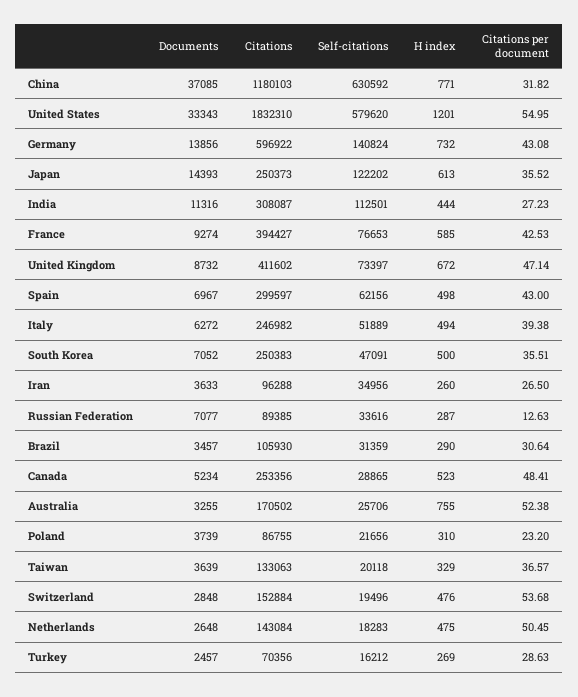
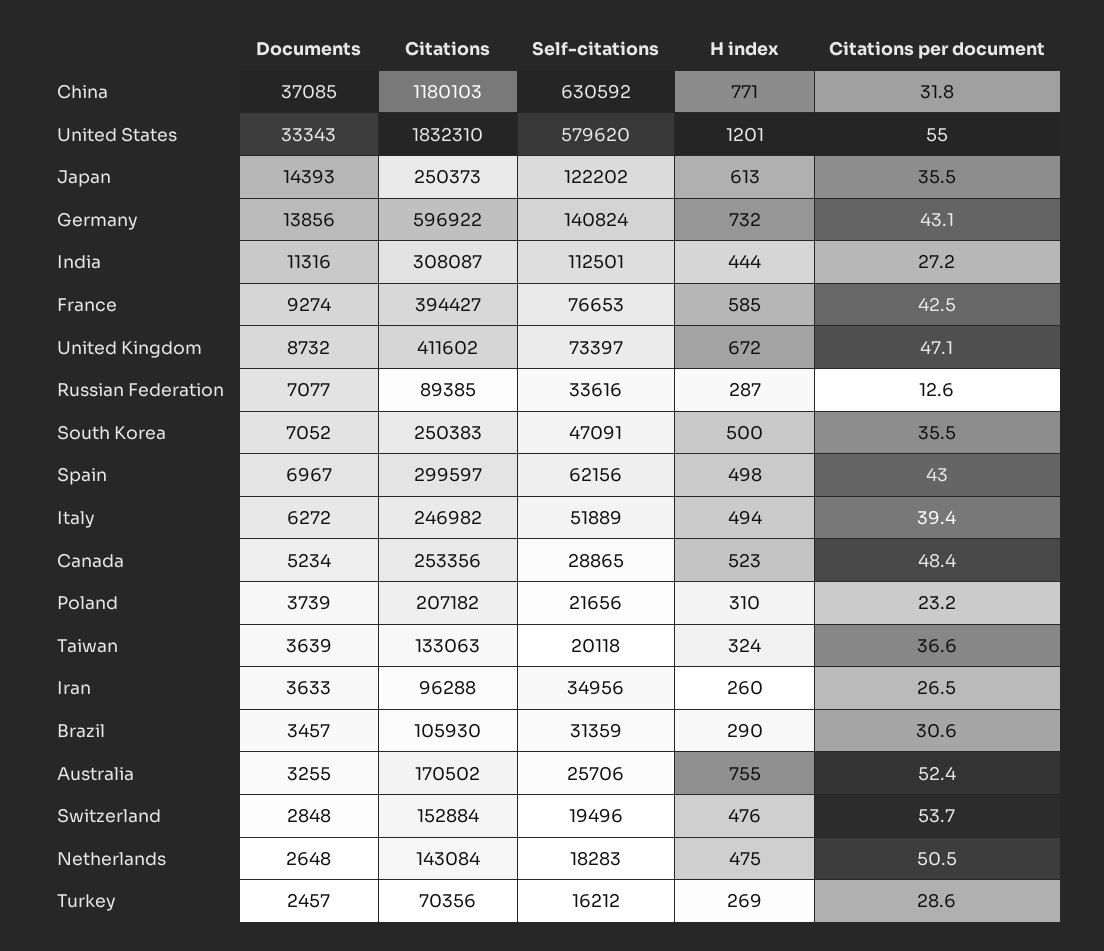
Citations, Poland: 86755 -> 207182
H index, Taiwan: 329 -> 324

